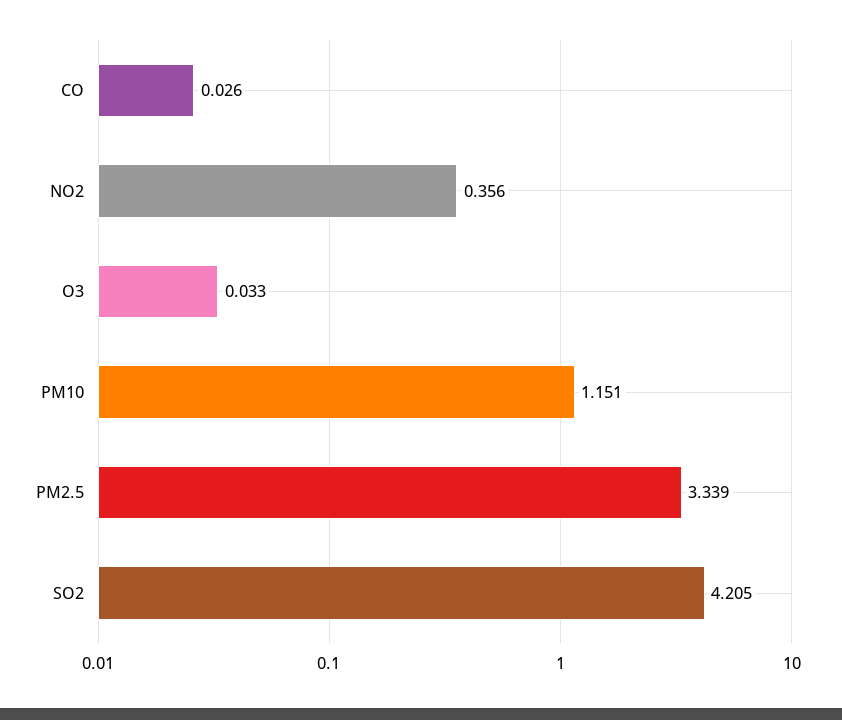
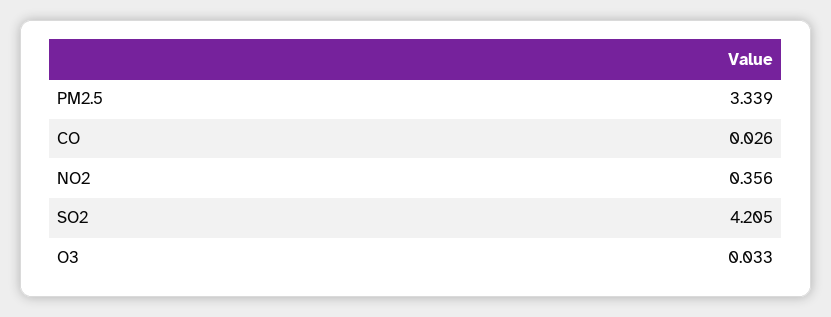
PM10: 1.151 -> none

